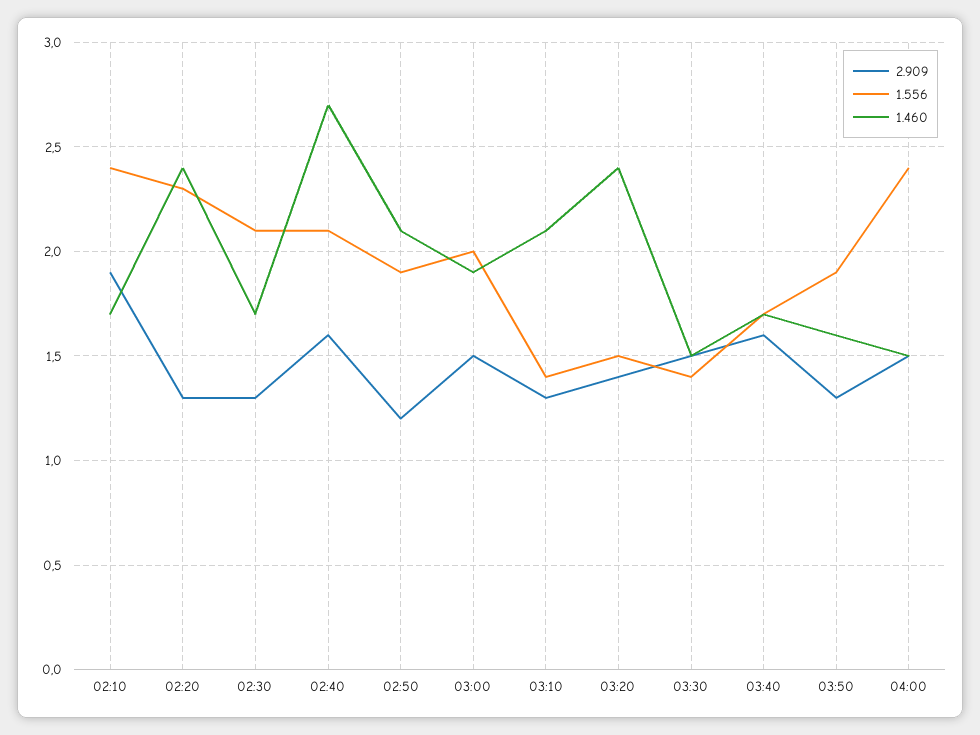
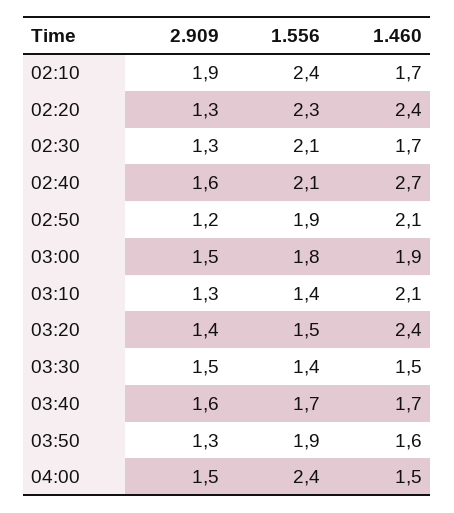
1.556, 03:00: 2 -> 1.8

